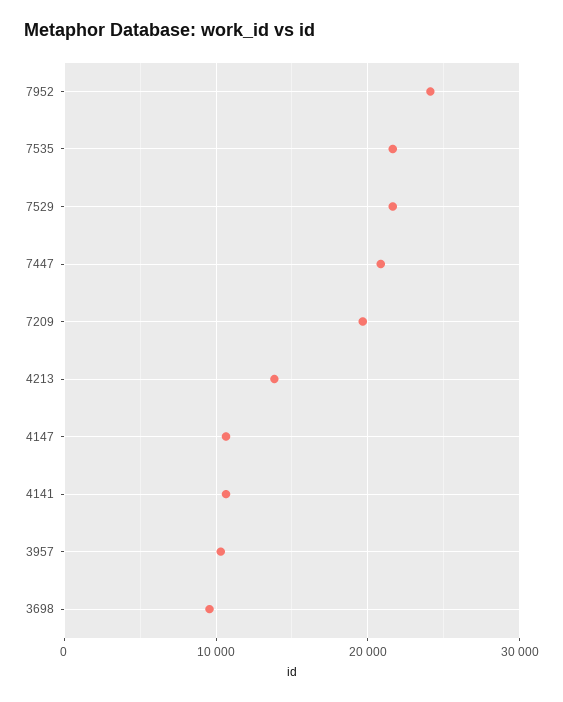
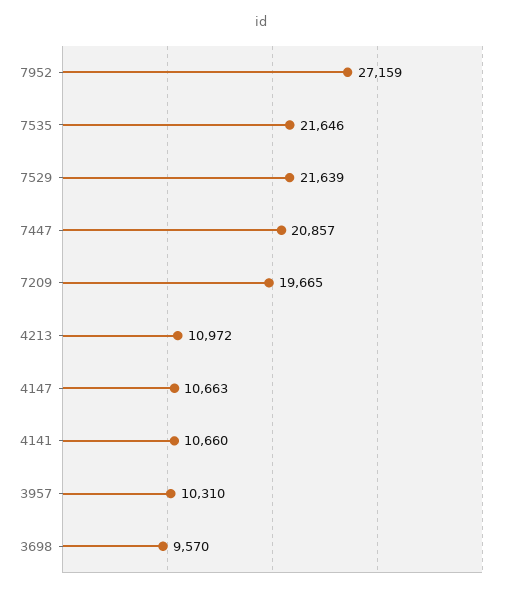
7952: 24000 -> 27159
4213: 14000 -> 10972

